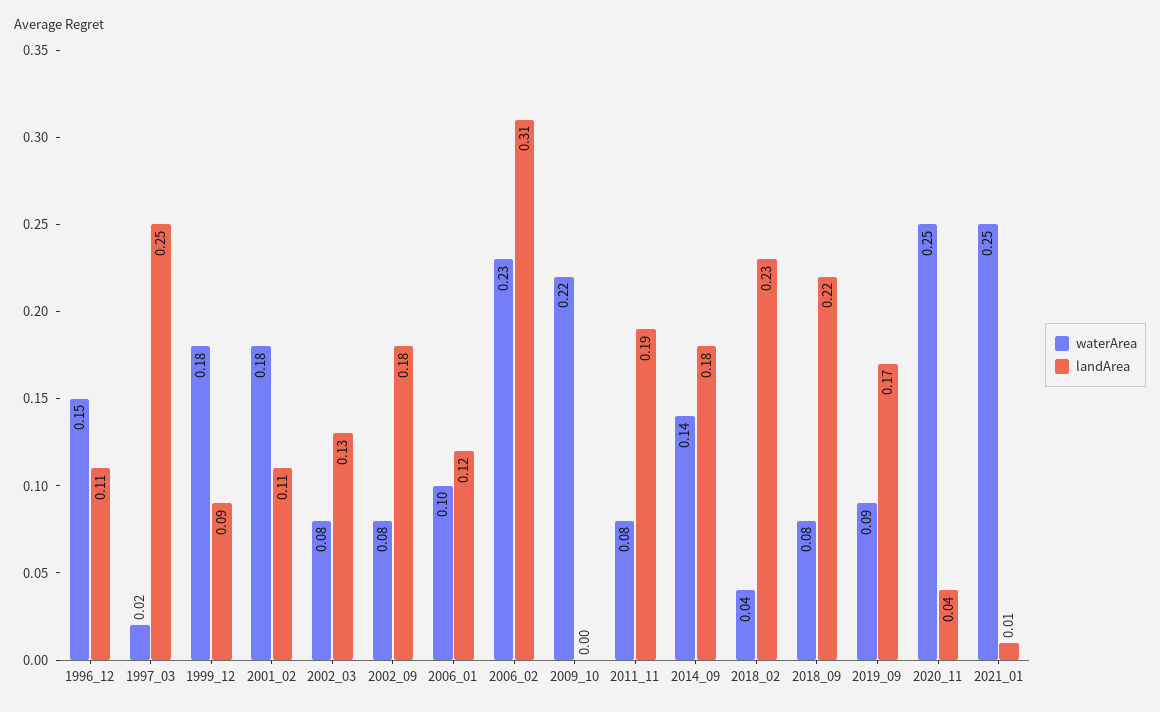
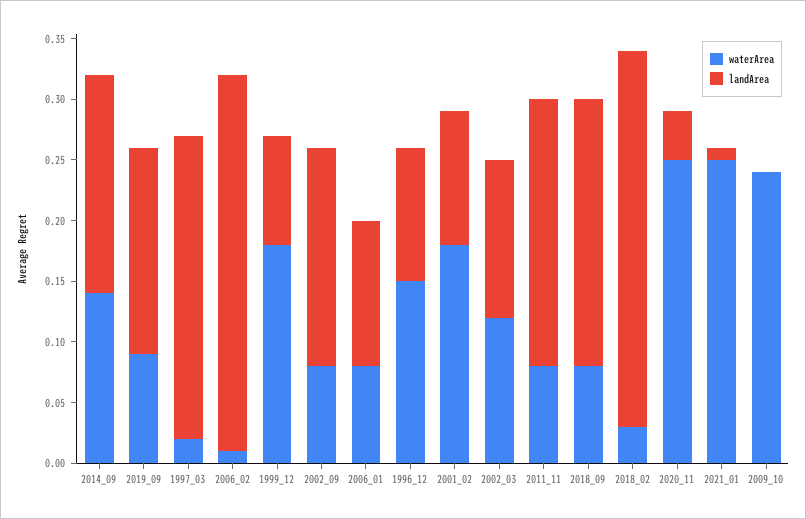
waterArea, 2002_03: 0.08 -> 0.12
waterArea, 2006_01: 0.1 -> 0.08
waterArea, 2006_02: 0.23 -> 0.01
waterArea, 2009_10: 0.22 -> 0.24
landArea, 2011_11: 0.19 -> 0.22
waterArea, 2018_02: 0.04 -> 0.03
landArea, 2018_02: 0.23 -> 0.31

